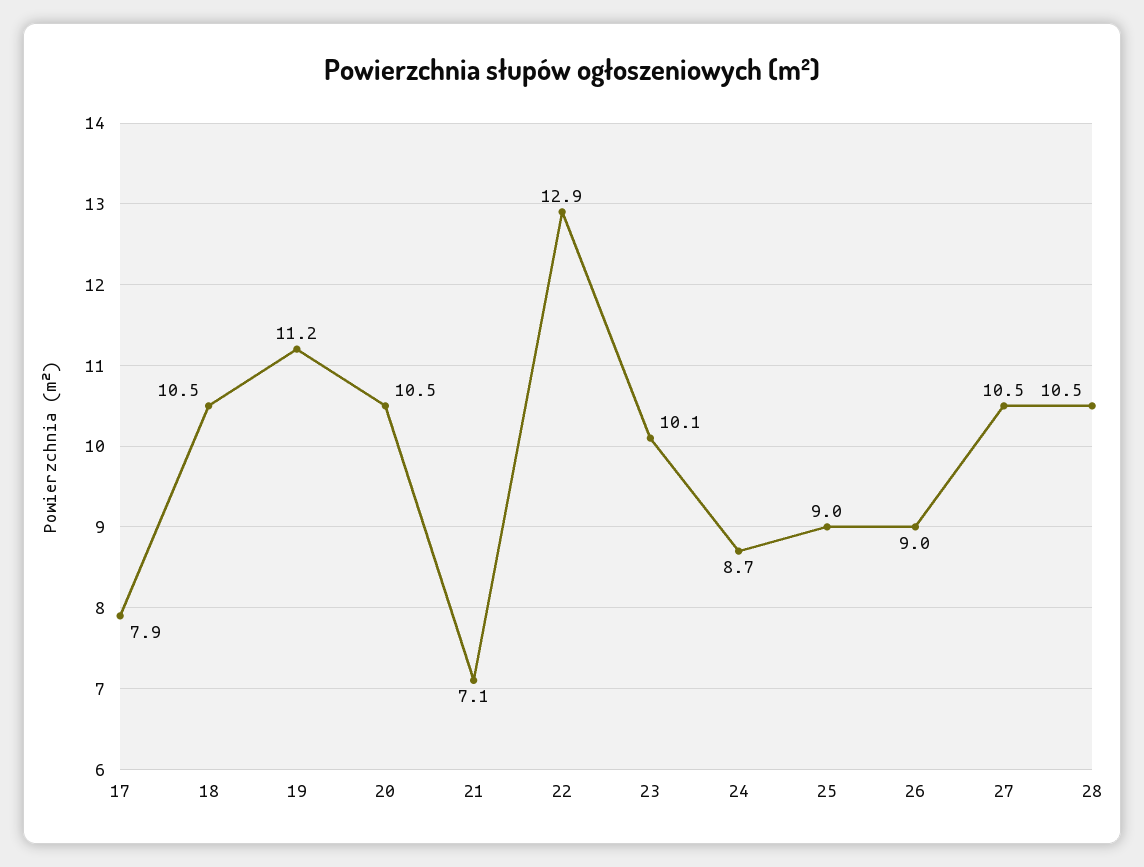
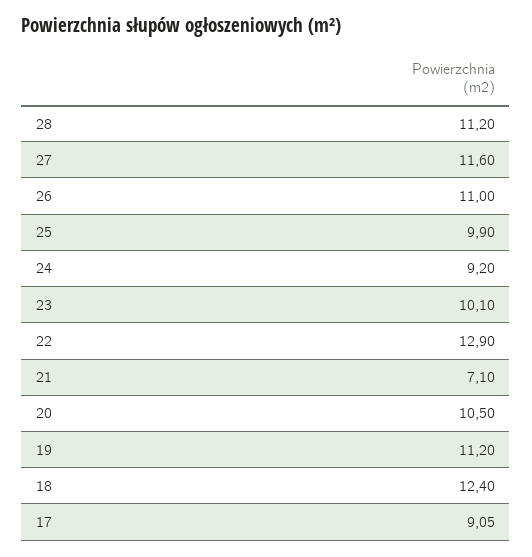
17: 7.9 -> 9.05
18: 10.5 -> 12.4
24: 8.7 -> 9.2
25: 9 -> 9.9
26: 9 -> 11
27: 10.5 -> 11.6
28: 10.5 -> 11.2

